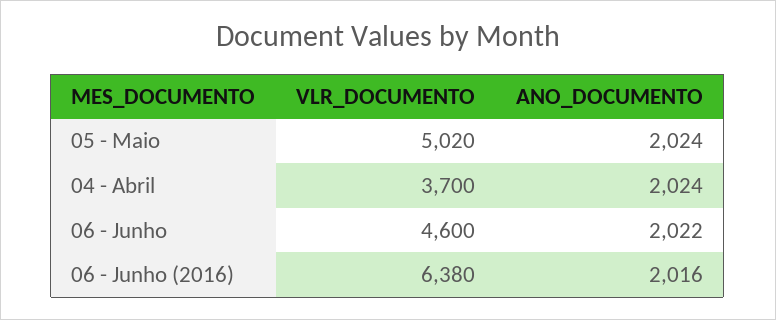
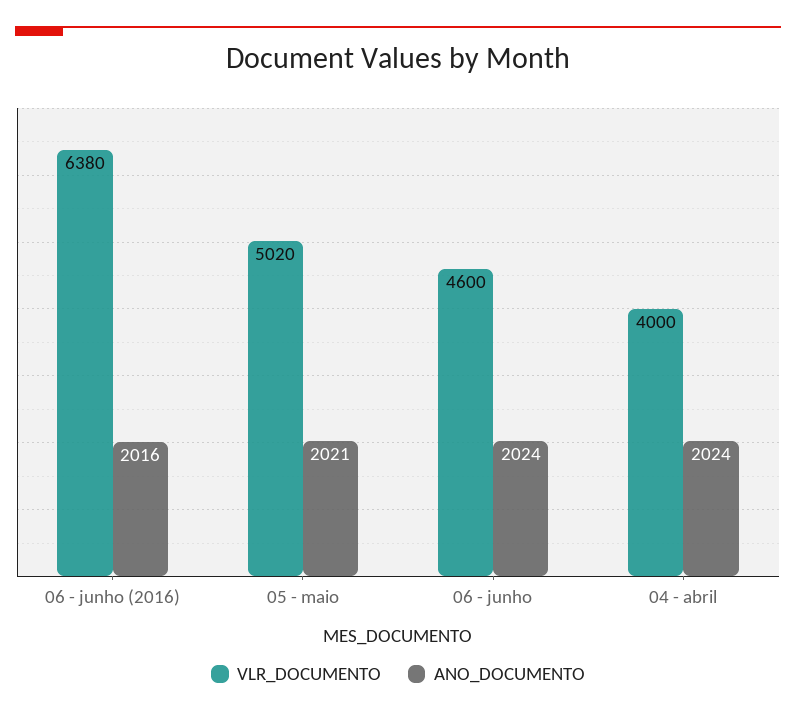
ANO_DOCUMENTO, 05 - Maio: 2024 -> 2021
VLR_DOCUMENTO, 04 - Abril: 3700 -> 4000
ANO_DOCUMENTO, 06 - Junho: 2022 -> 2024

